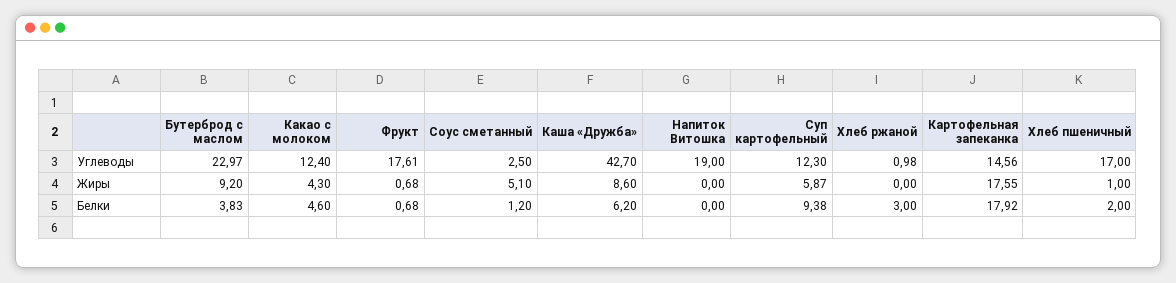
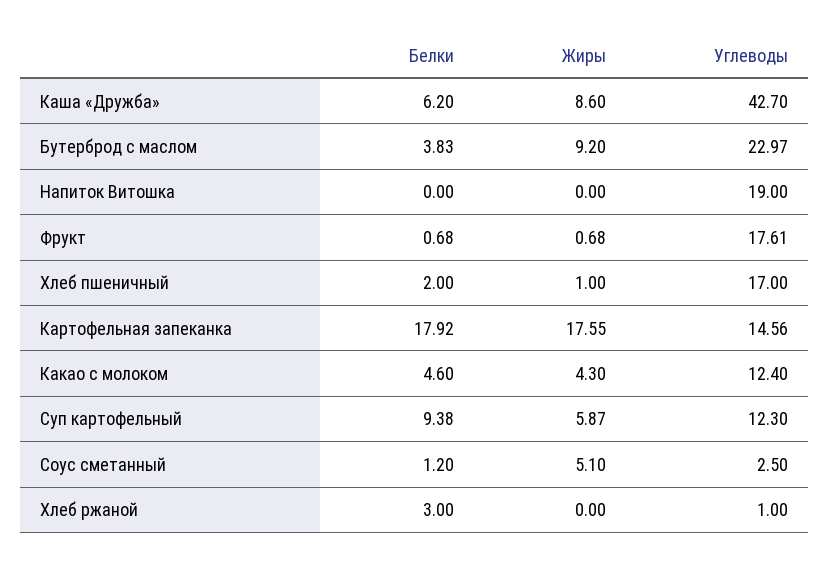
Хлеб ржаной, Углеводы: 0.98 -> 1

